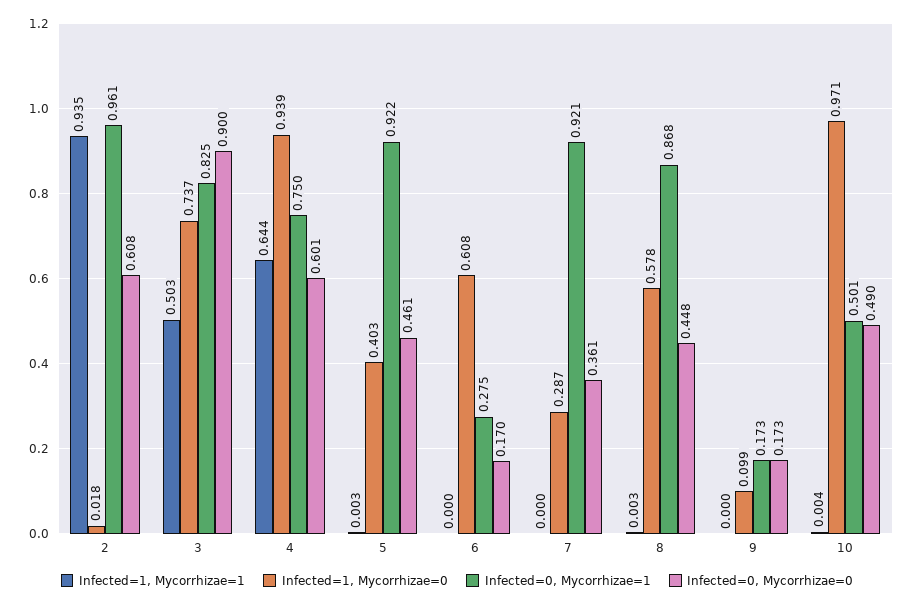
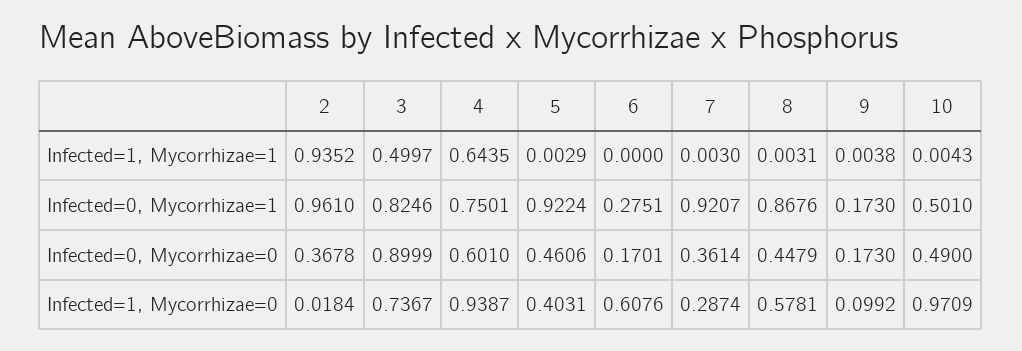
Infected=0, Mycorrhizae=0, 2: 0.608 -> 0.3678
Infected=1, Mycorrhizae=1, 3: 0.503 -> 0.4997
Infected=1, Mycorrhizae=1, 7: 0 -> 0.003
Infected=1, Mycorrhizae=1, 9: 0 -> 0.0038

